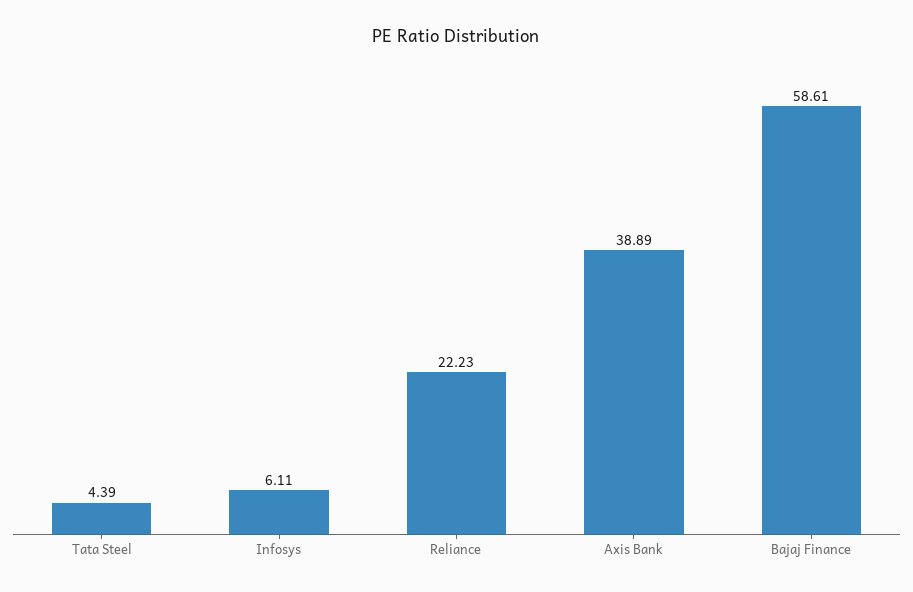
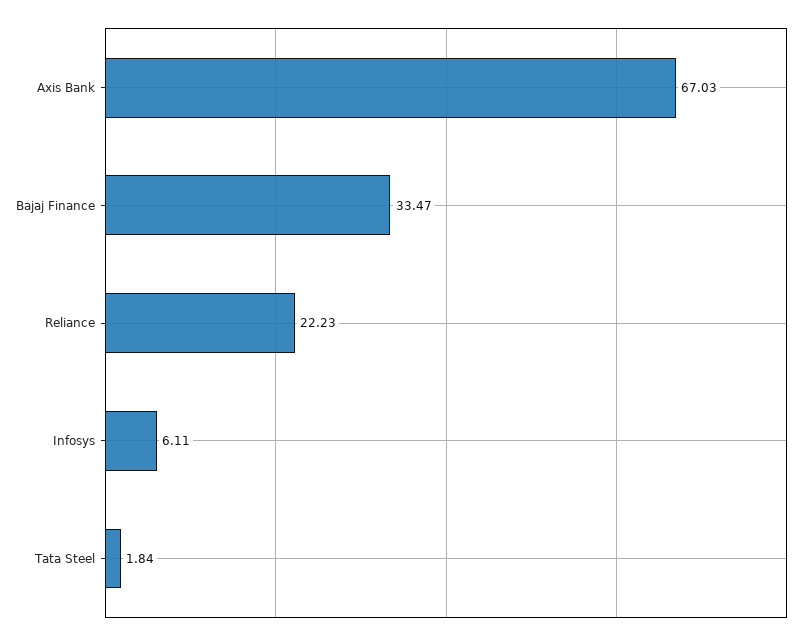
Tata Steel: 4.39 -> 1.84
Axis Bank: 38.89 -> 67.03
Bajaj Finance: 58.61 -> 33.47

